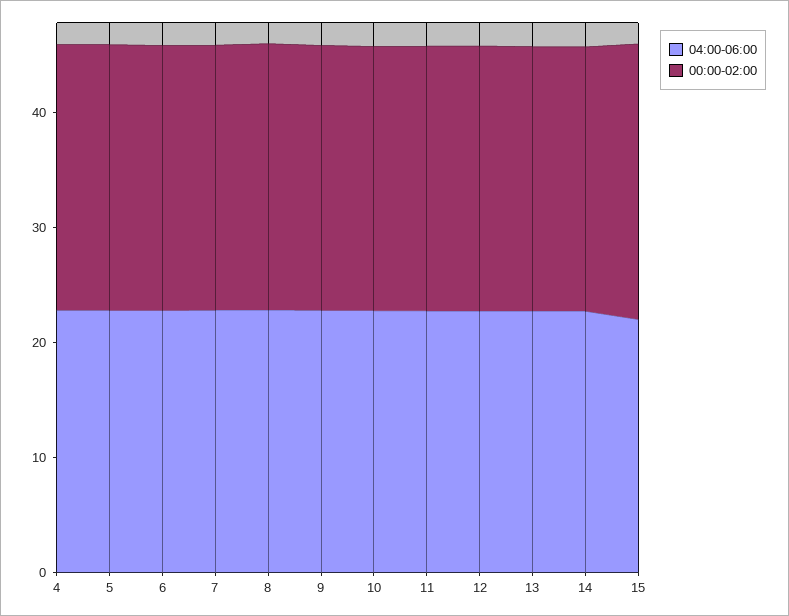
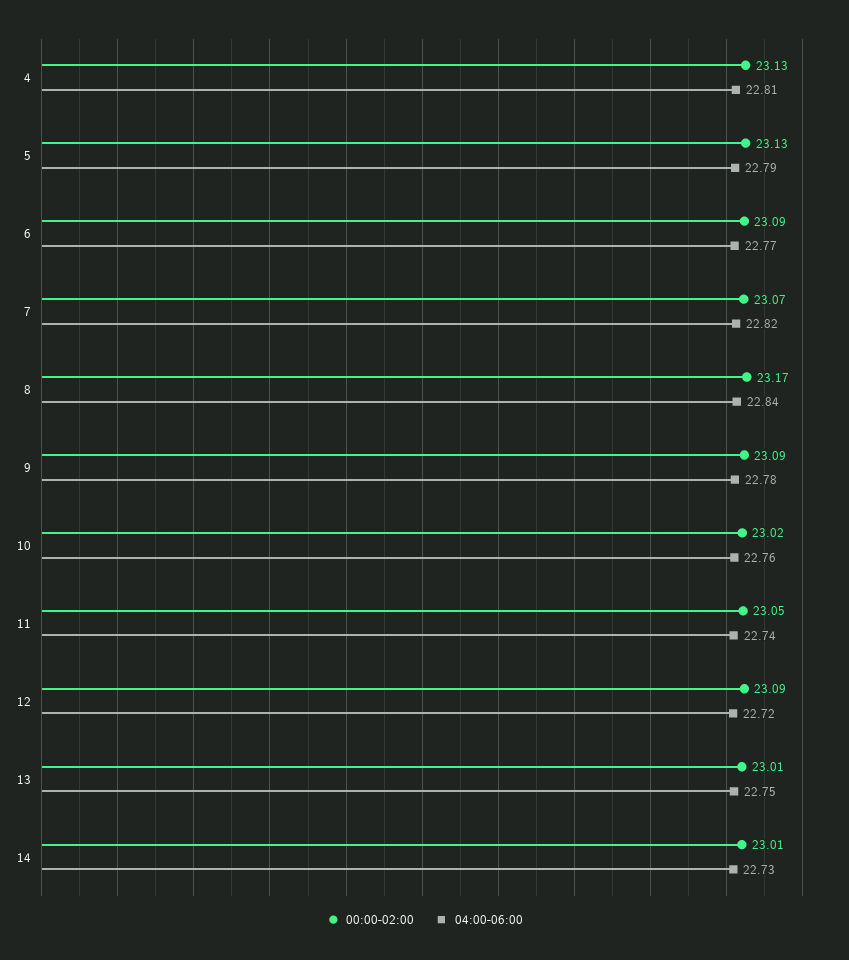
04:00-06:00, 15: 22 -> none
00:00-02:00, 15: 24 -> none

